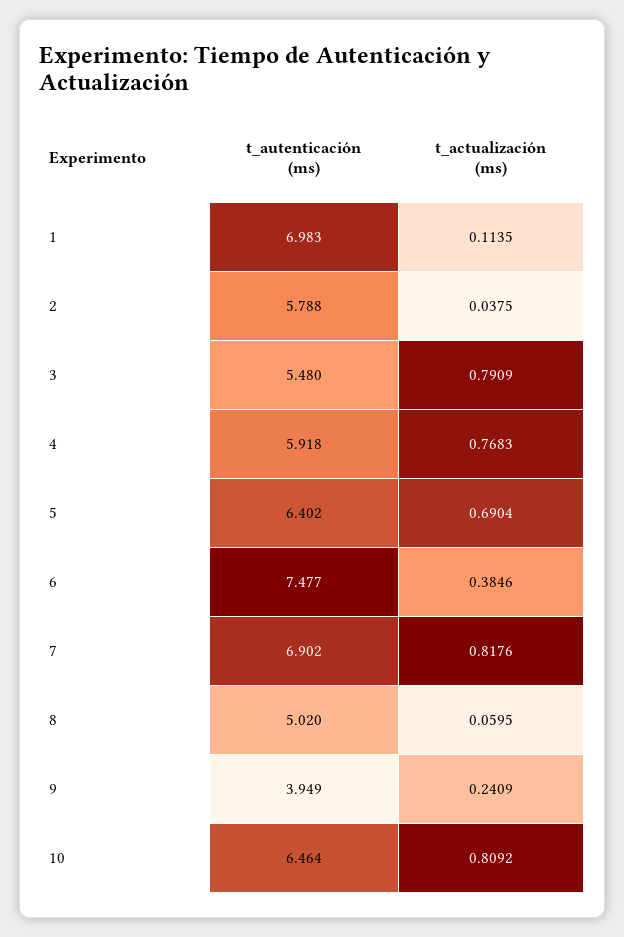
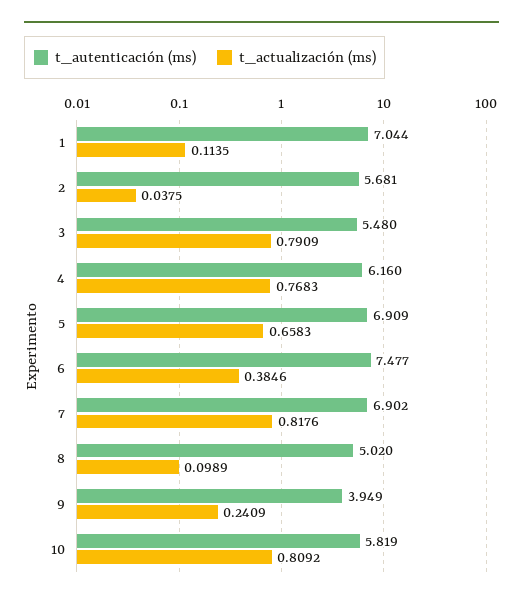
t_autenticación (ms), 1: 6.983 -> 7.044
t_autenticación (ms), 2: 5.788 -> 5.681
t_autenticación (ms), 4: 5.918 -> 6.16
t_autenticación (ms), 5: 6.402 -> 6.909
t_actualización (ms), 5: 0.6904 -> 0.6583
t_actualización (ms), 8: 0.0595 -> 0.0989
t_autenticación (ms), 10: 6.464 -> 5.819

